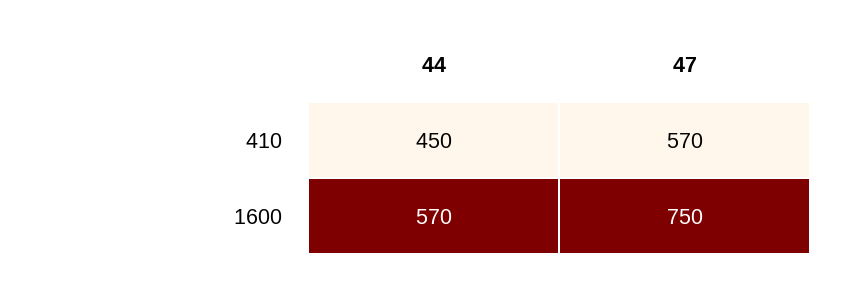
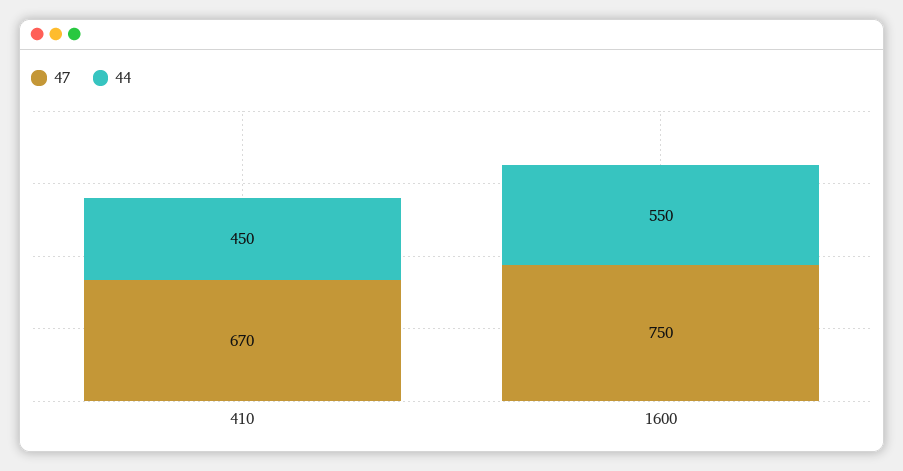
47, 410: 570 -> 670
44, 1600: 570 -> 550

